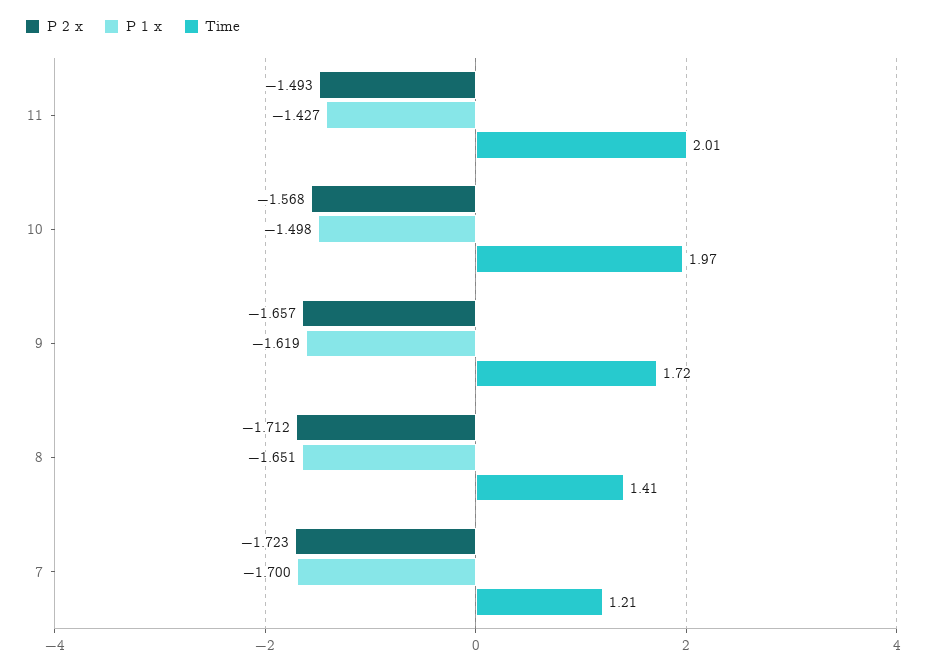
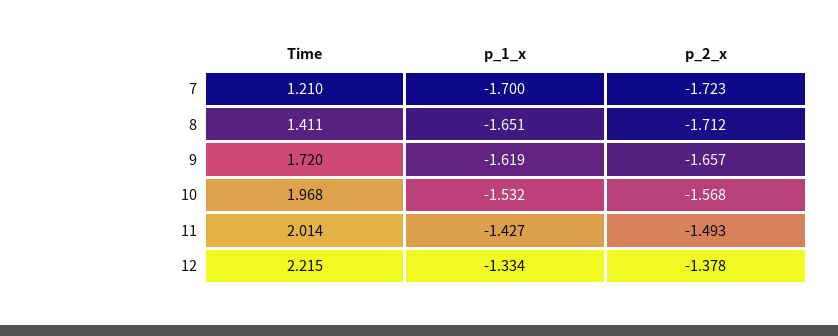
P 1 x, 10: -1.498 -> -1.532
Time, 12: none -> 2.215
P 1 x, 12: none -> -1.334
P 2 x, 12: none -> -1.378

